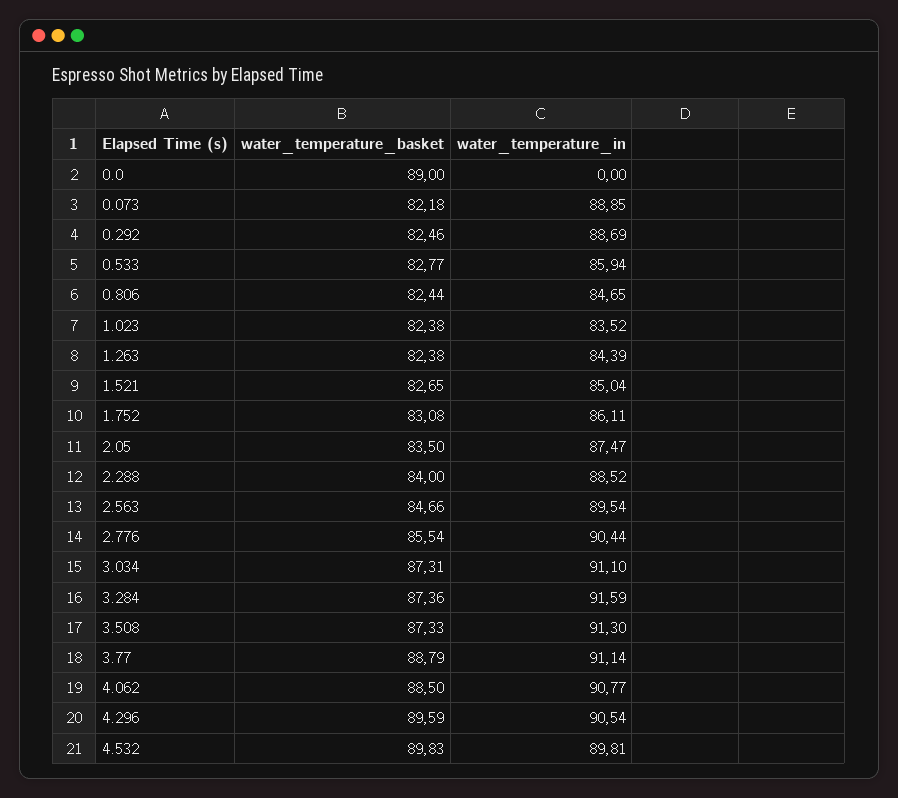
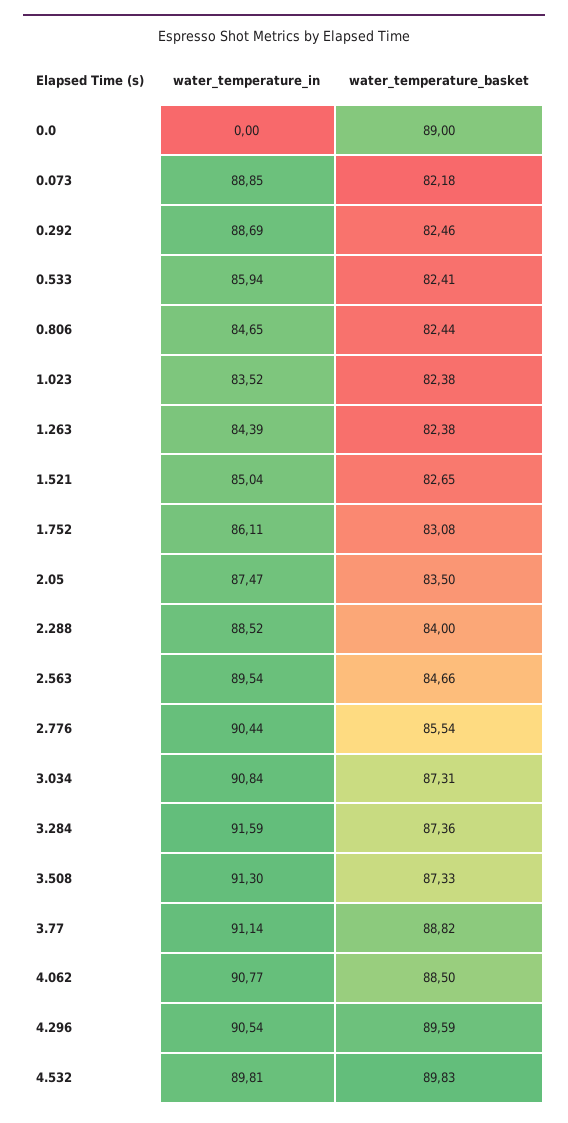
water_temperature_basket, 0.533: 82.77 -> 82.41
water_temperature_in, 3.034: 91.1 -> 90.84
water_temperature_basket, 3.77: 88.79 -> 88.82

